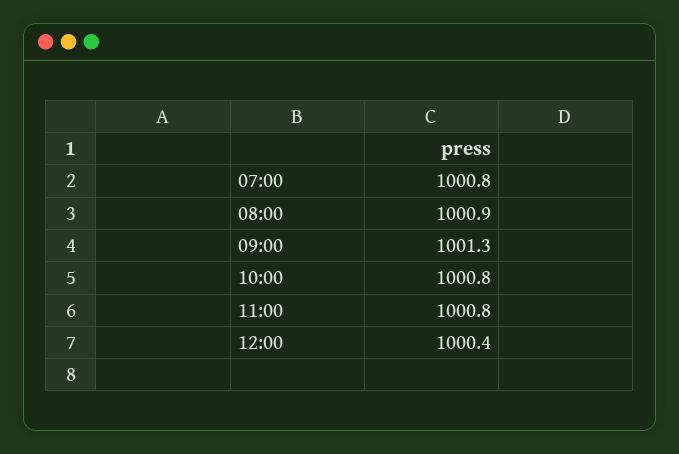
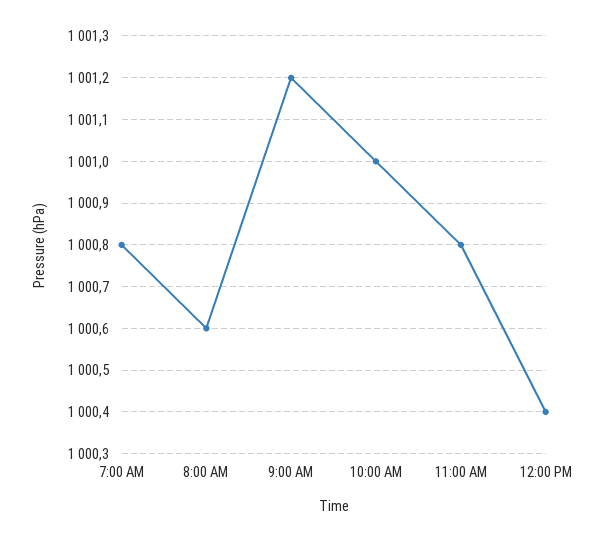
08:00: 1000.9 -> 1000.6
09:00: 1001.3 -> 1001.2
10:00: 1000.8 -> 1001

